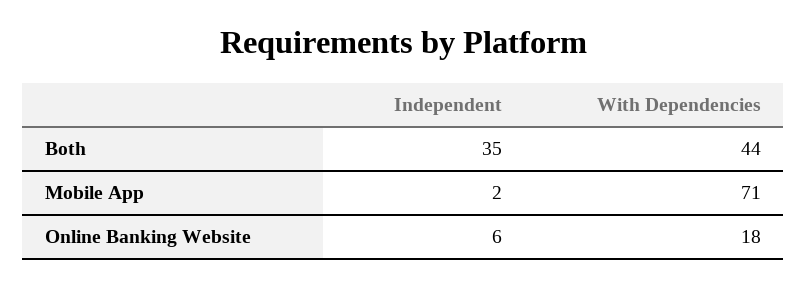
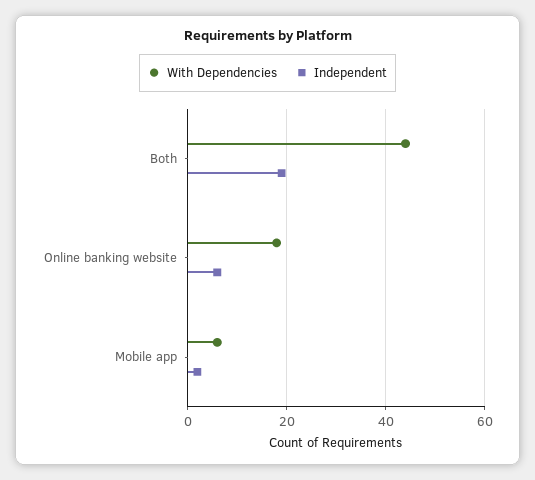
Independent, Both: 35 -> 20
With Dependencies, Mobile App: 71 -> 5

